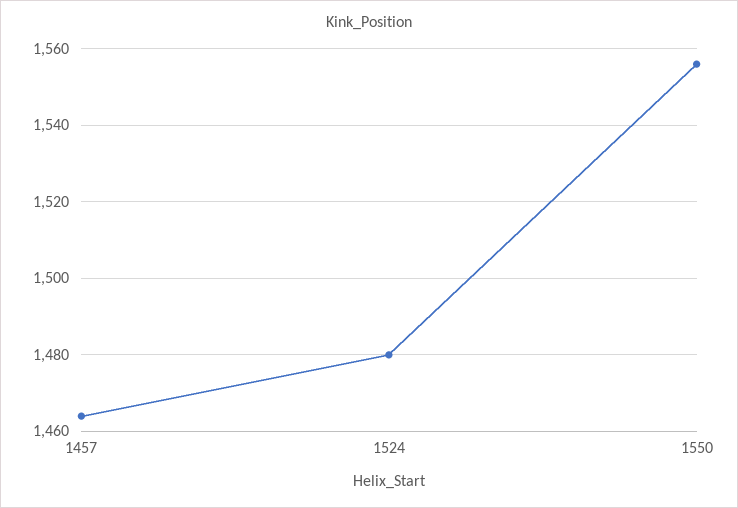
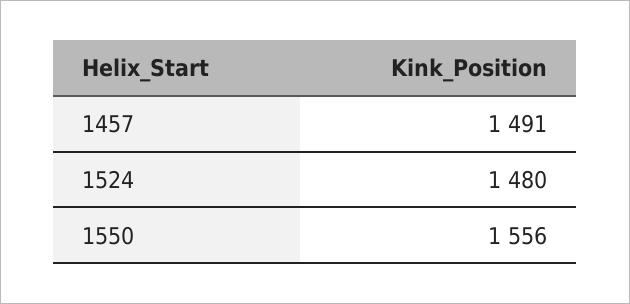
1457: 1465 -> 1491

